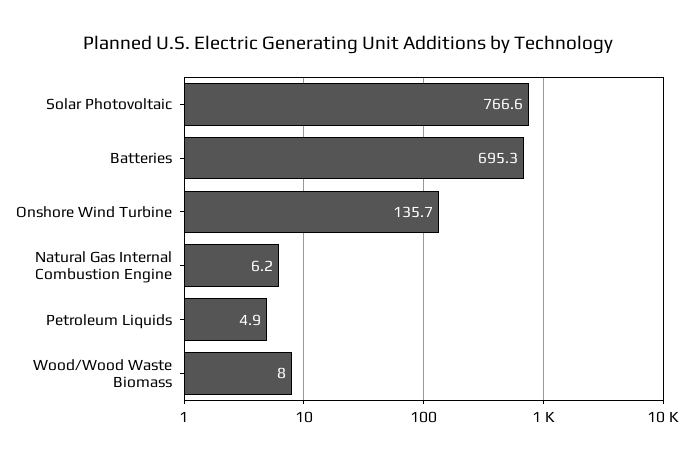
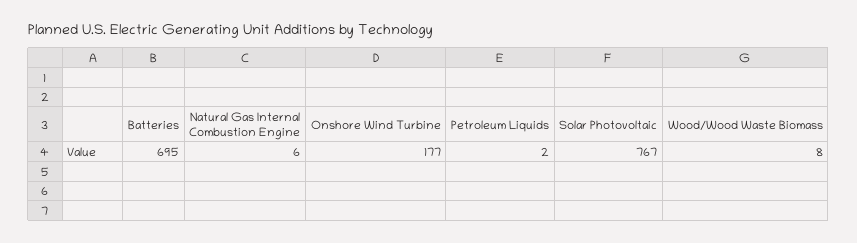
Onshore Wind Turbine: 135.7 -> 177
Petroleum Liquids: 4.9 -> 2

